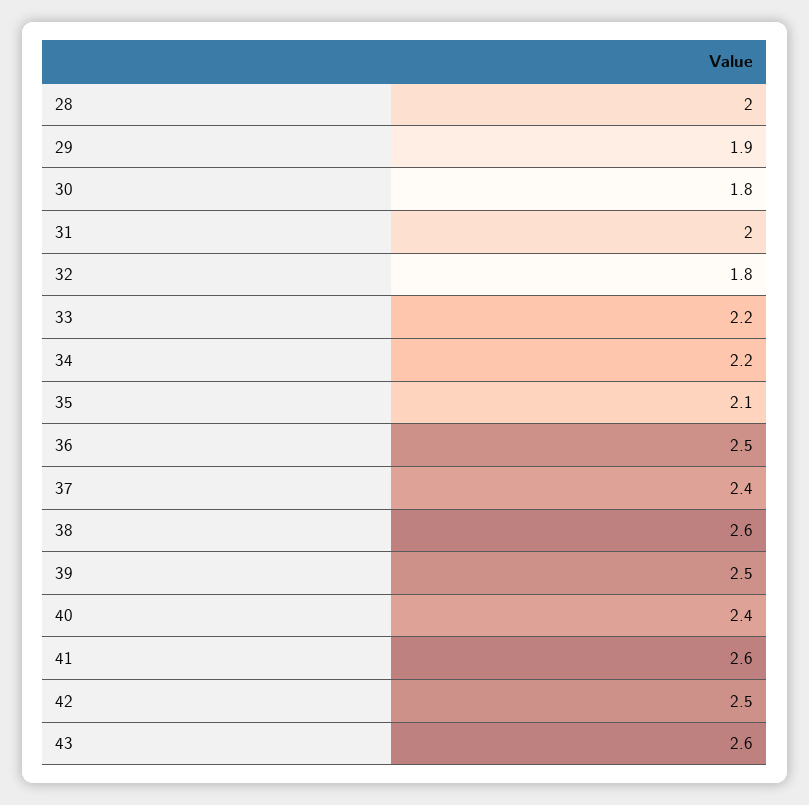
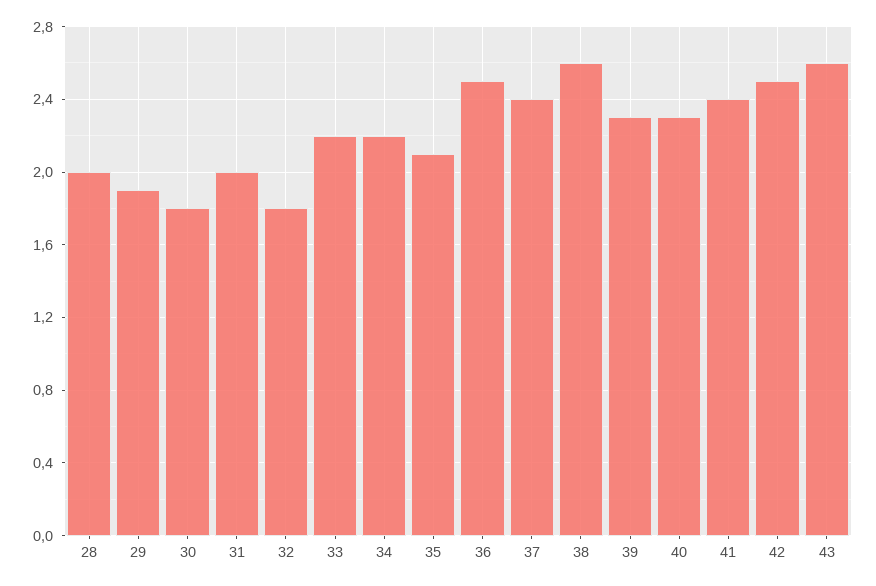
39: 2.5 -> 2.3
40: 2.4 -> 2.3
41: 2.6 -> 2.4

